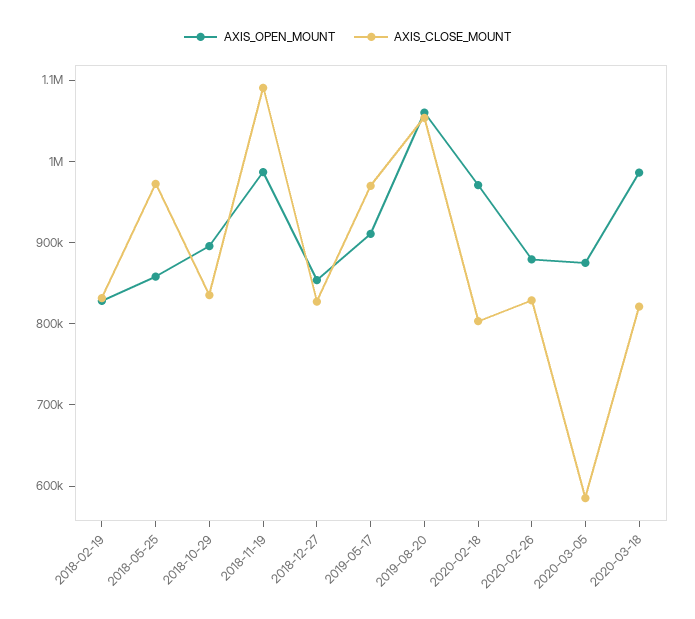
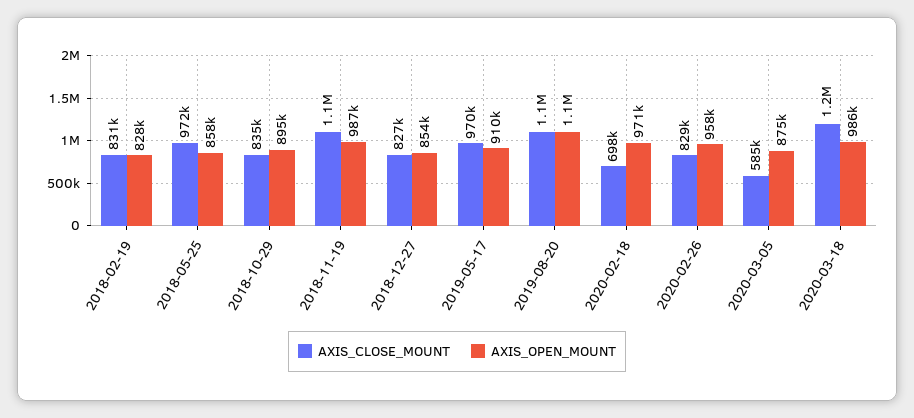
AXIS_CLOSE_MOUNT, 2020-02-18: 800000 -> 698000
AXIS_OPEN_MOUNT, 2020-02-26: 880000 -> 958000
AXIS_CLOSE_MOUNT, 2020-03-18: 820000 -> 1200000

